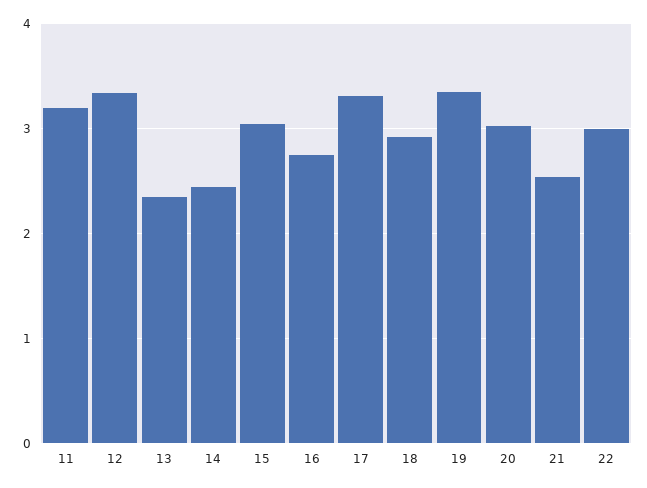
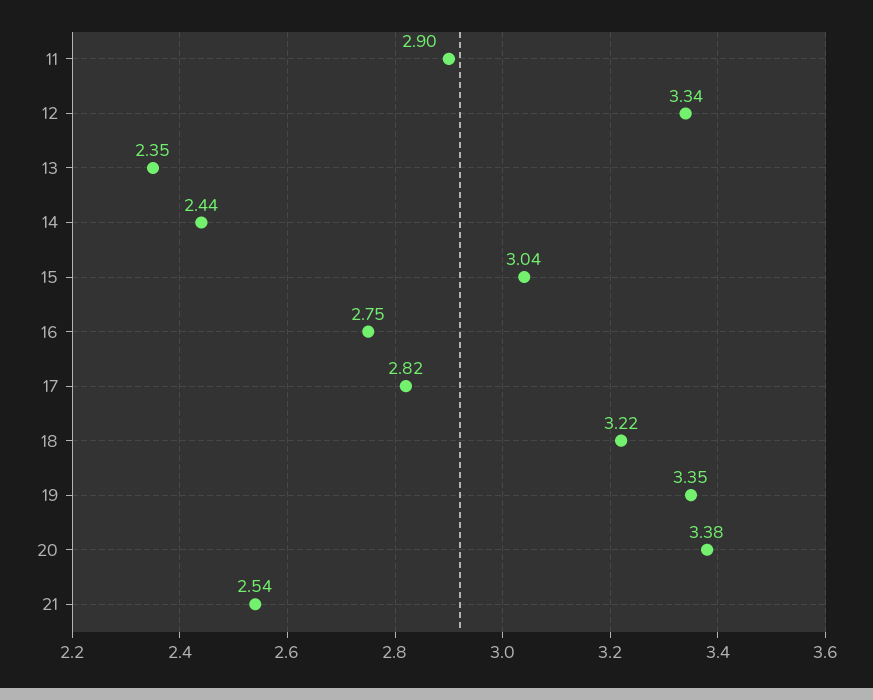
11: 3.2 -> 2.9
17: 3.3 -> 2.82
18: 2.9 -> 3.22
20: 3 -> 3.38
22: 3 -> none

